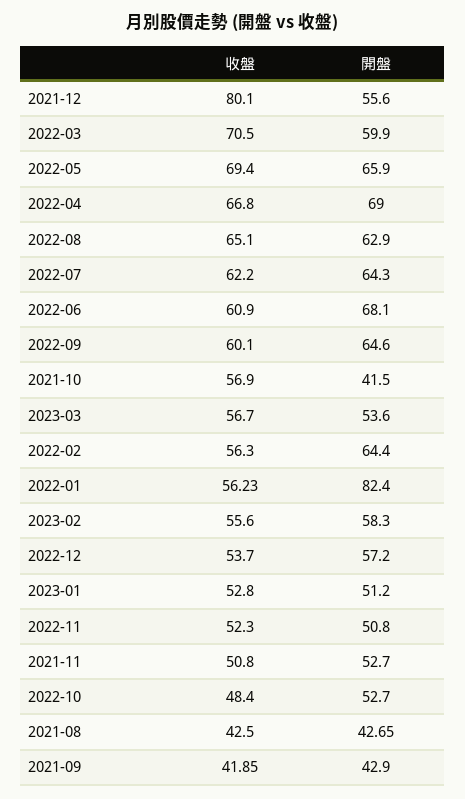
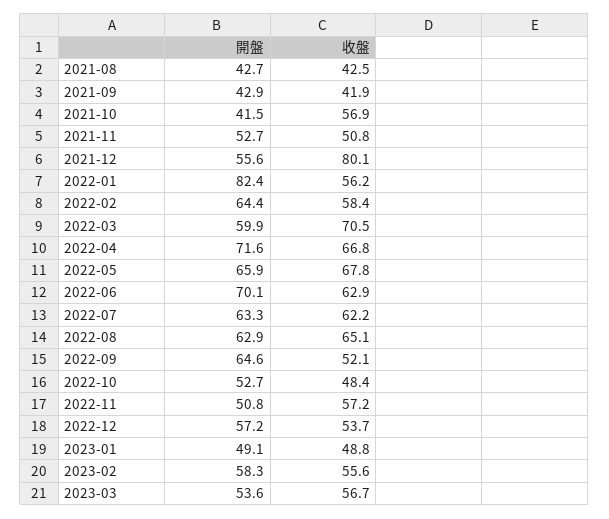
收盤, 2022-05: 69.4 -> 67.8
開盤, 2022-04: 69 -> 71.6
開盤, 2022-07: 64.3 -> 63.3
收盤, 2022-06: 60.9 -> 62.9
開盤, 2022-06: 68.1 -> 70.1
收盤, 2022-09: 60.1 -> 52.1
收盤, 2022-02: 56.3 -> 58.4
收盤, 2023-01: 52.8 -> 48.8
開盤, 2023-01: 51.2 -> 49.1
收盤, 2022-11: 52.3 -> 57.2

